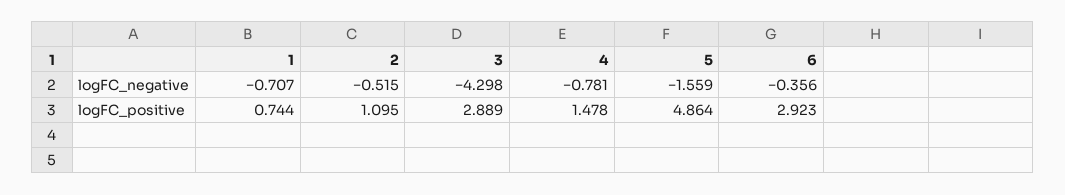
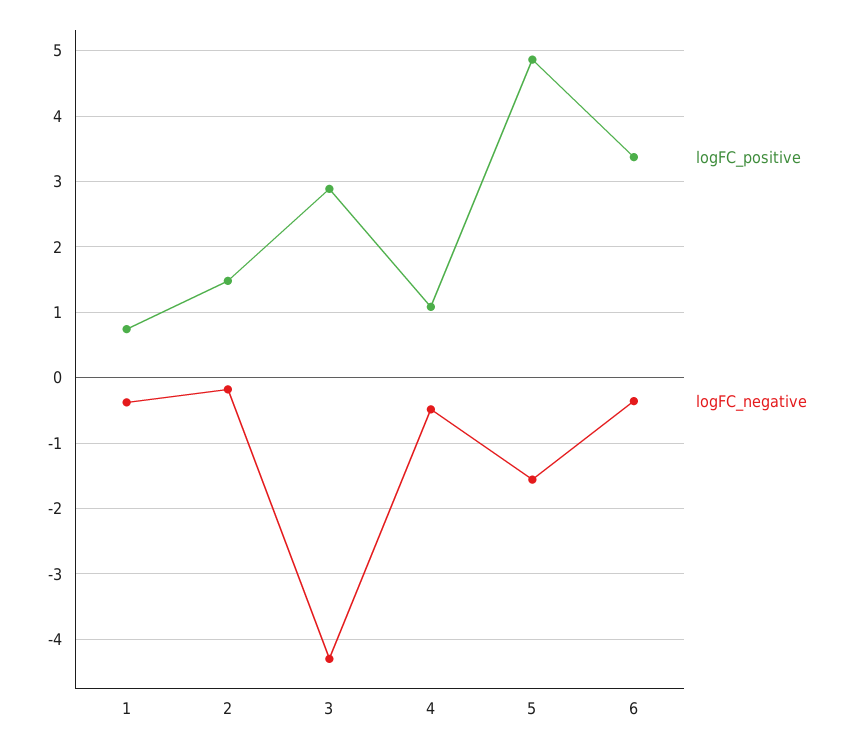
logFC_negative, 1: -0.707 -> -0.4
logFC_negative, 2: -0.515 -> -0.2
logFC_negative, 4: -0.781 -> -0.5
logFC_positive, 2: 1.095 -> 1.5
logFC_positive, 4: 1.478 -> 1.1
logFC_positive, 6: 2.923 -> 3.4

